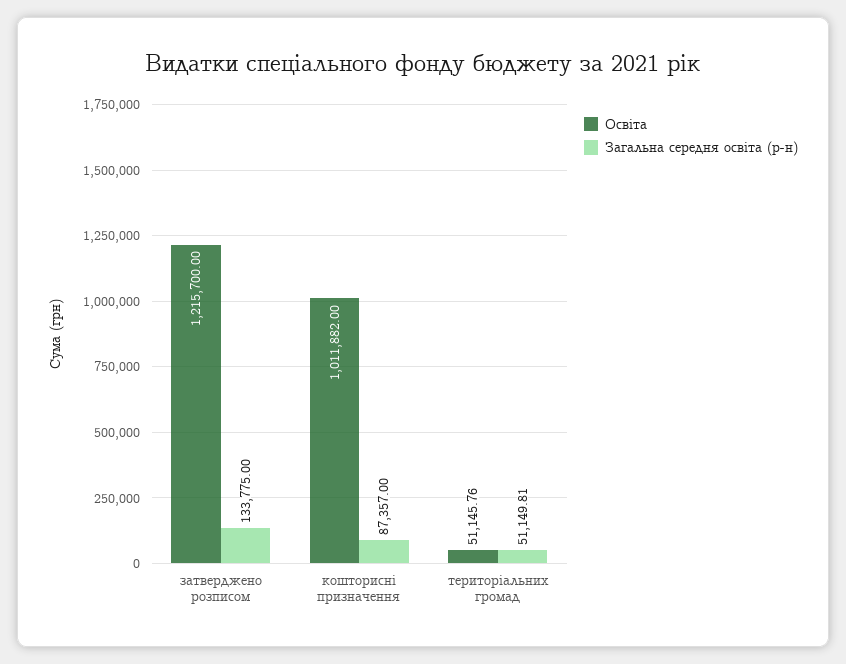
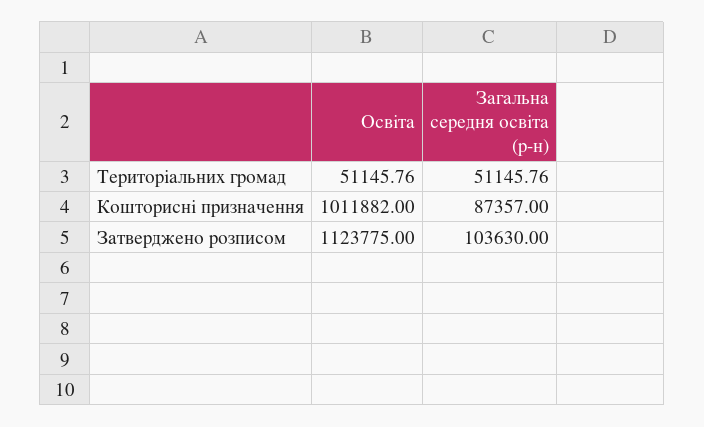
Освіта, затверджено розписом: 1215700 -> 1123775
Загальна середня освіта (р-н), затверджено розписом: 133775 -> 103630
Загальна середня освіта (р-н), територіальних громад: 51149.81 -> 51145.76

